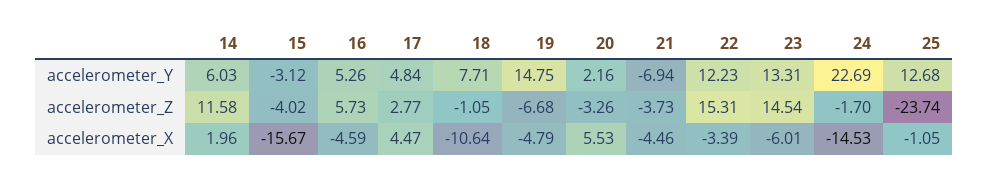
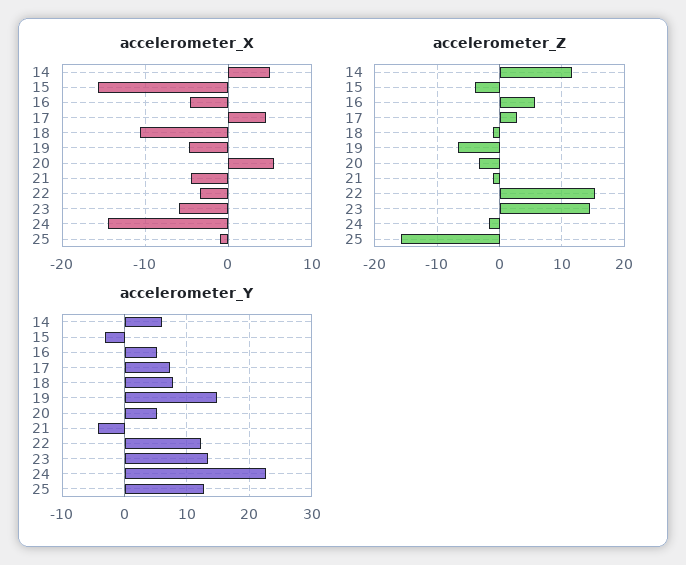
accelerometer_Y, 17: 4.84 -> 7
accelerometer_Y, 20: 2.16 -> 5
accelerometer_Y, 21: -6.94 -> -4
accelerometer_Z, 21: -3.73 -> -1
accelerometer_Z, 25: -23.74 -> -16
accelerometer_X, 14: 1.96 -> 5

